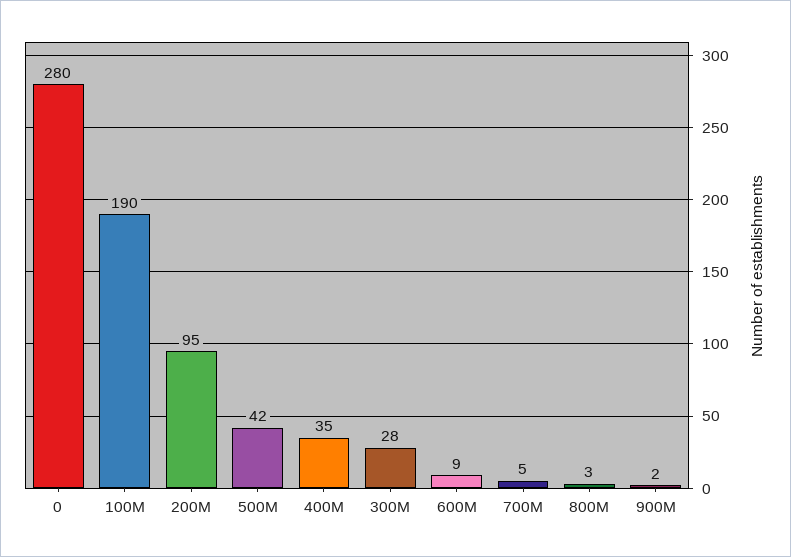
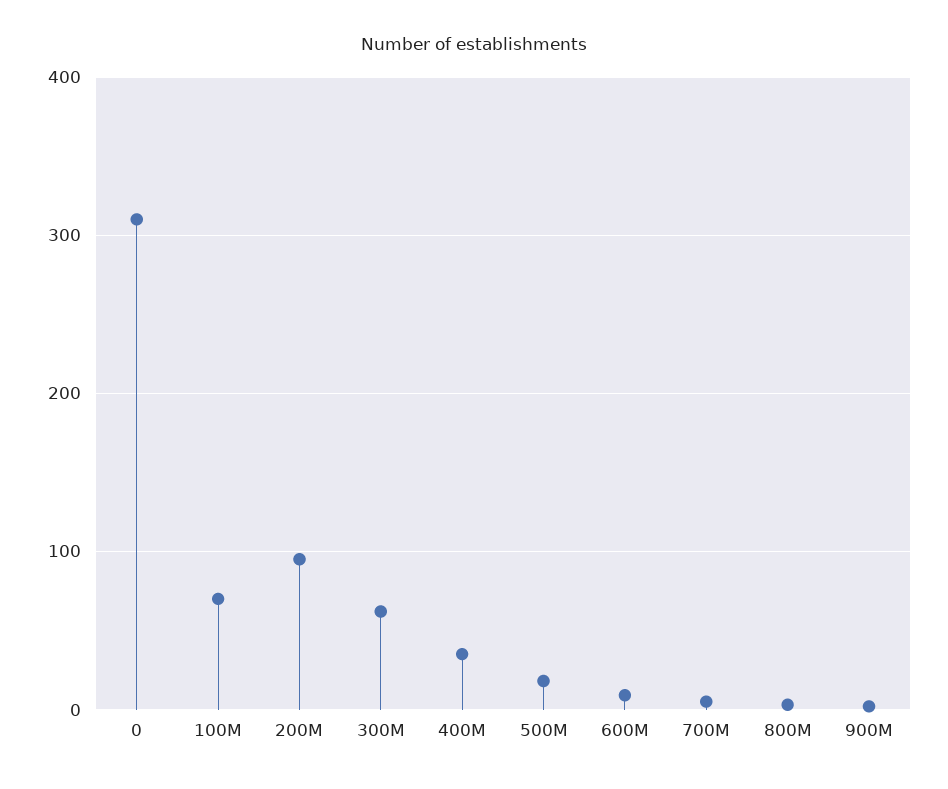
0: 280 -> 310
100M: 190 -> 70
500M: 42 -> 20
300M: 28 -> 60

